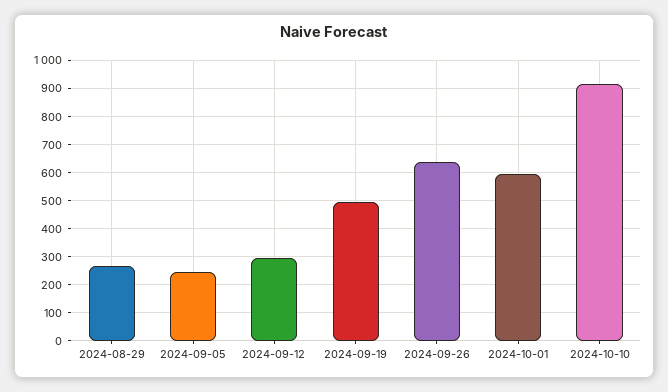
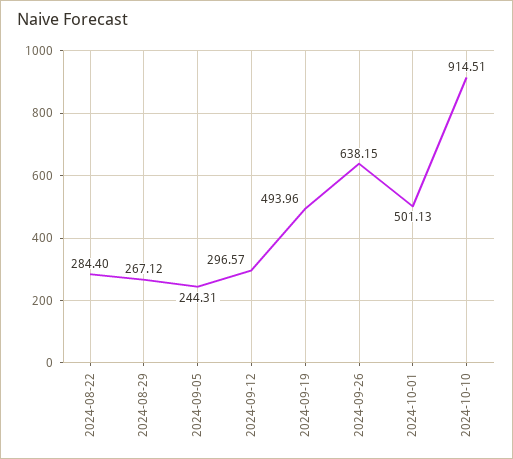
2024-10-01: 600 -> 501.13
2024-08-22: none -> 284.4

